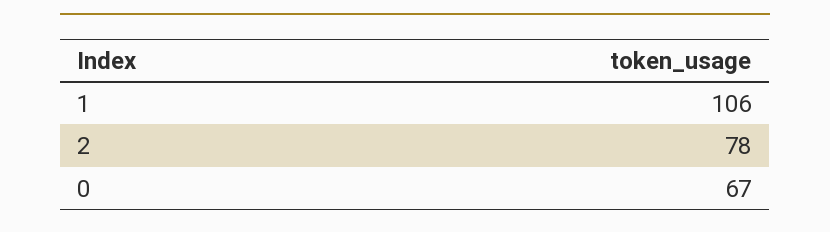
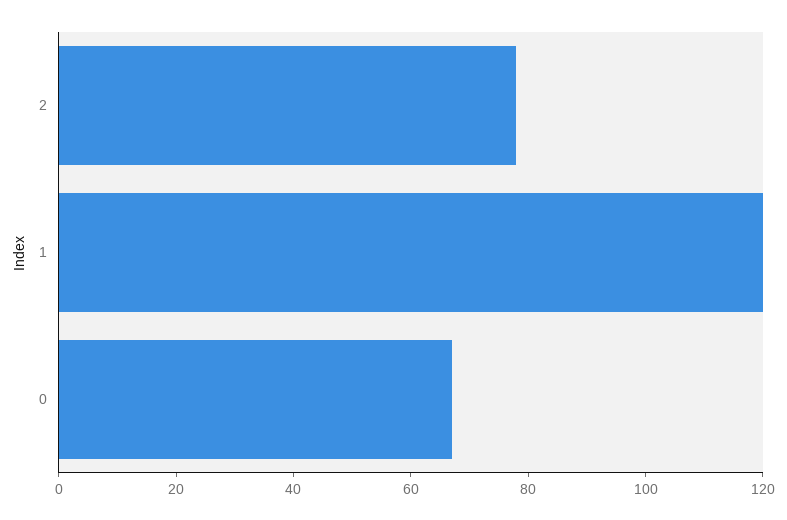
1: 106 -> 120

